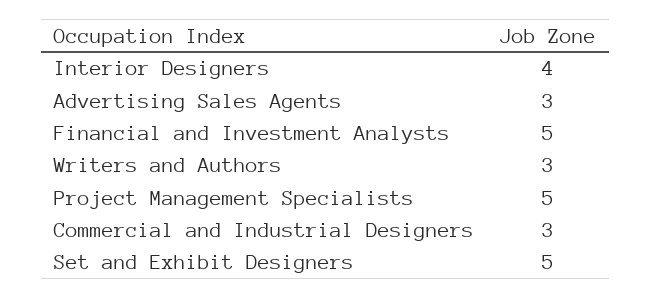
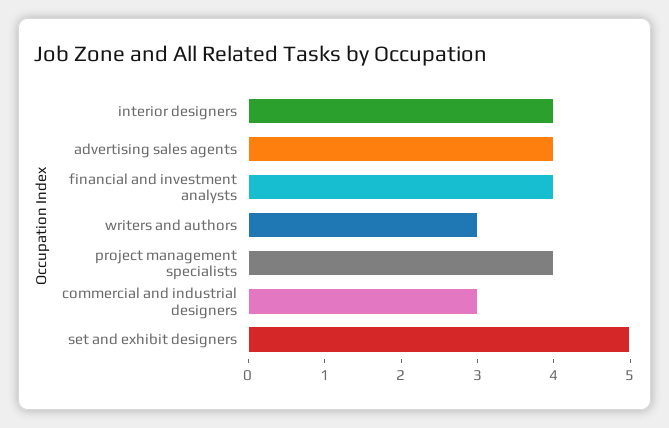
Advertising Sales Agents: 3 -> 4
Financial and Investment Analysts: 5 -> 4
Project Management Specialists: 5 -> 4

